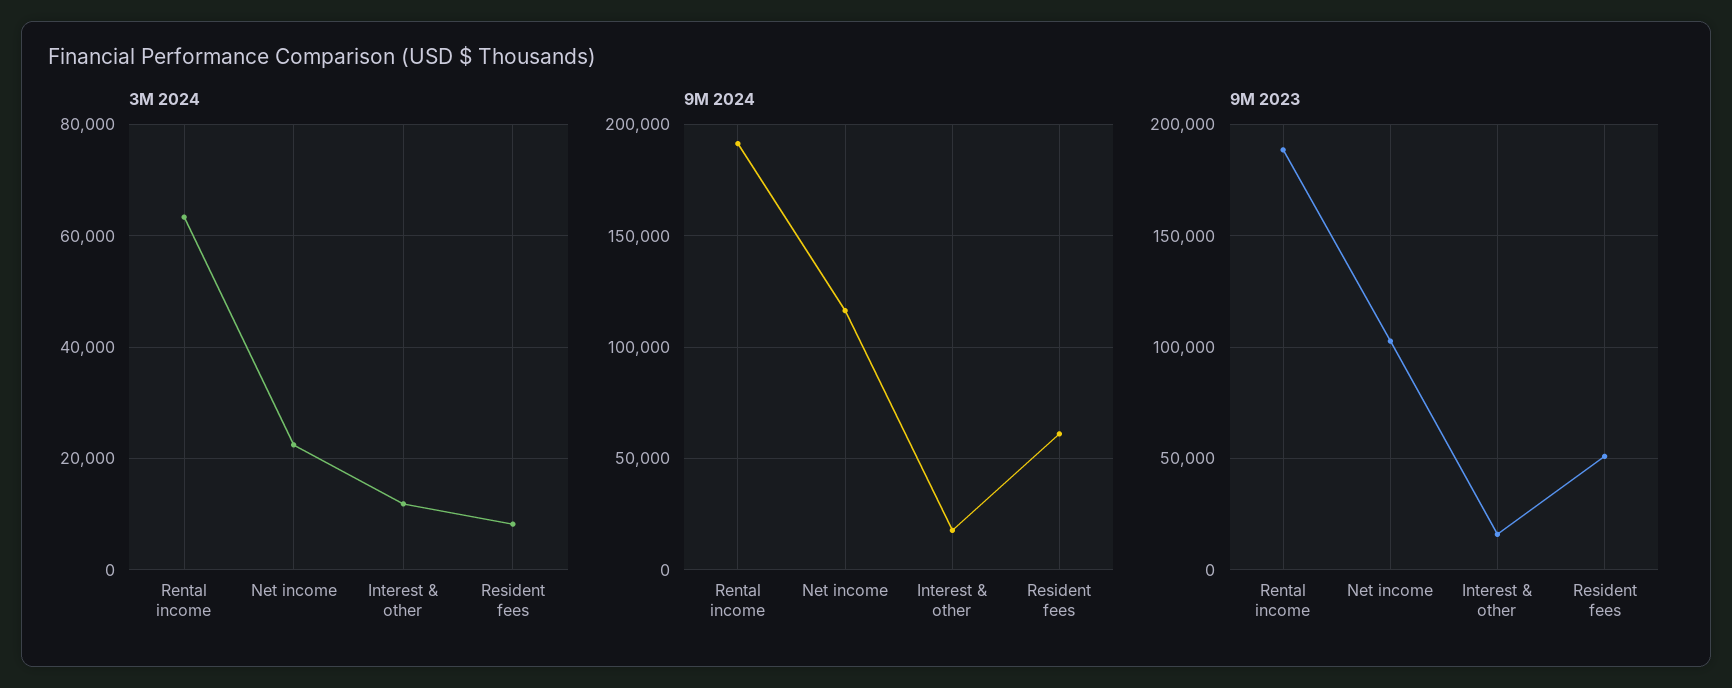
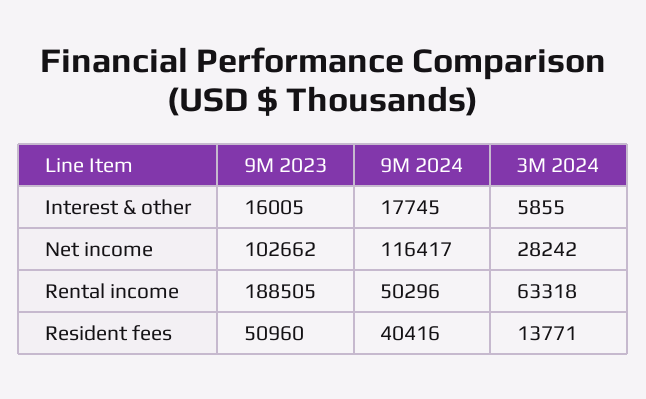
3M 2024, Net income: 22000 -> 28242
3M 2024, Interest & other: 12000 -> 5855
3M 2024, Resident fees: 8000 -> 13771
9M 2024, Rental income: 190000 -> 50296
9M 2024, Resident fees: 60000 -> 40416

